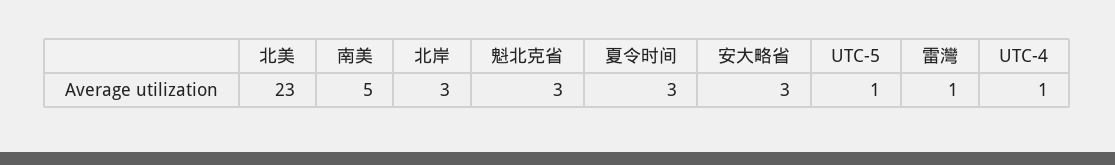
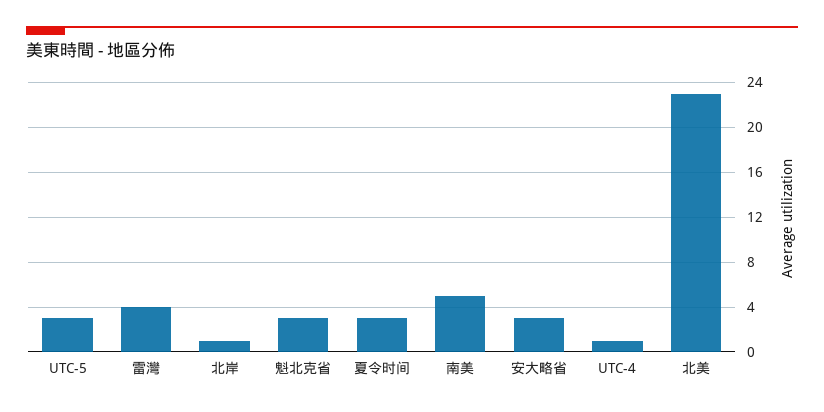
北岸: 3 -> 1
UTC-5: 1 -> 3
雷灣: 1 -> 4

